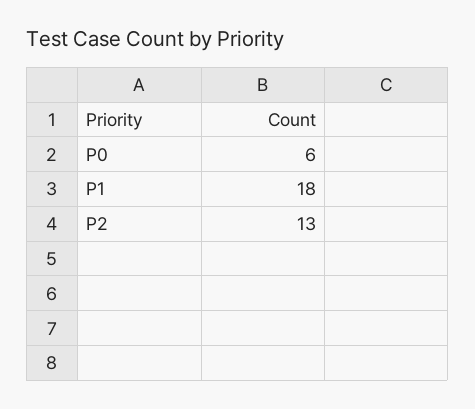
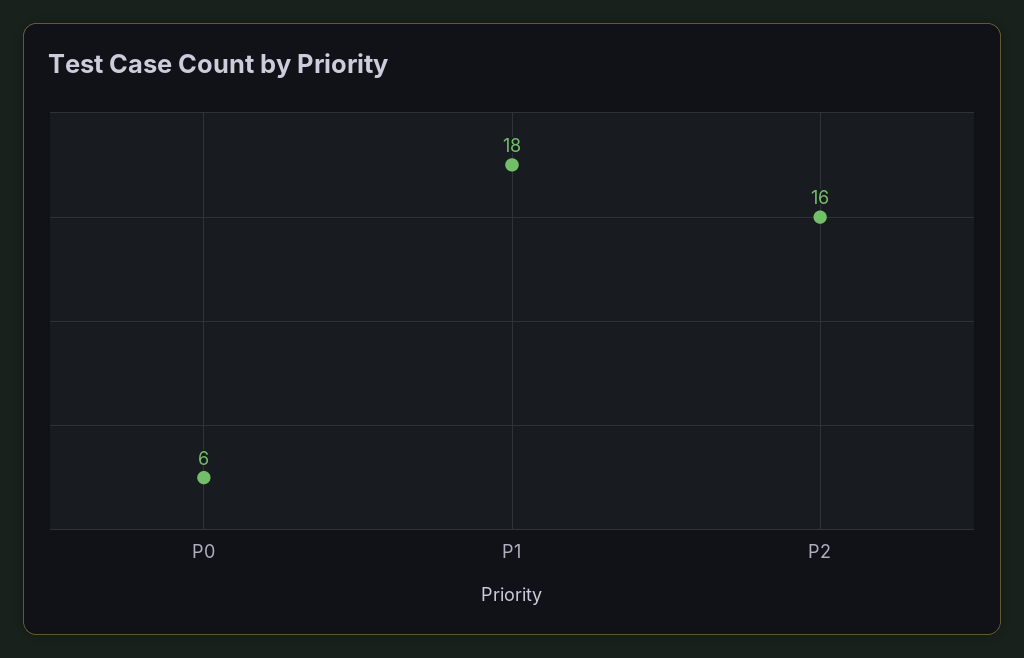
P2: 13 -> 16

